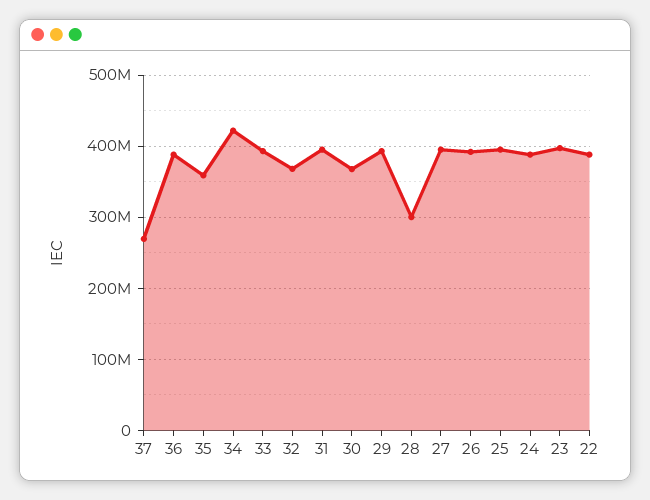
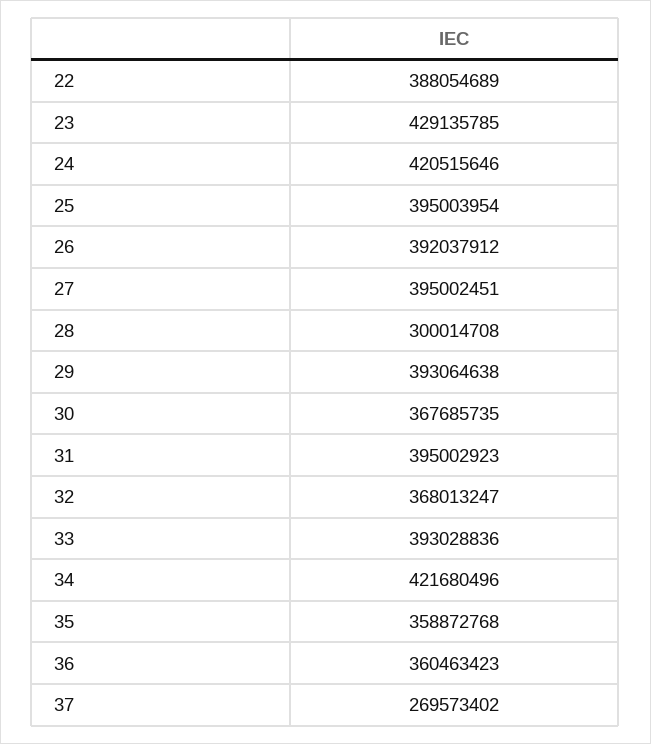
36: 390000000 -> 360463423
24: 390000000 -> 420515646
23: 400000000 -> 429135785

